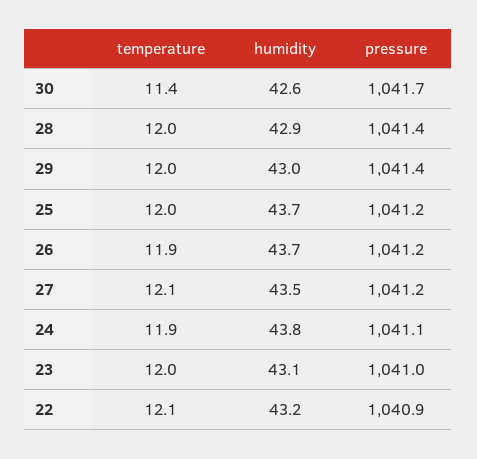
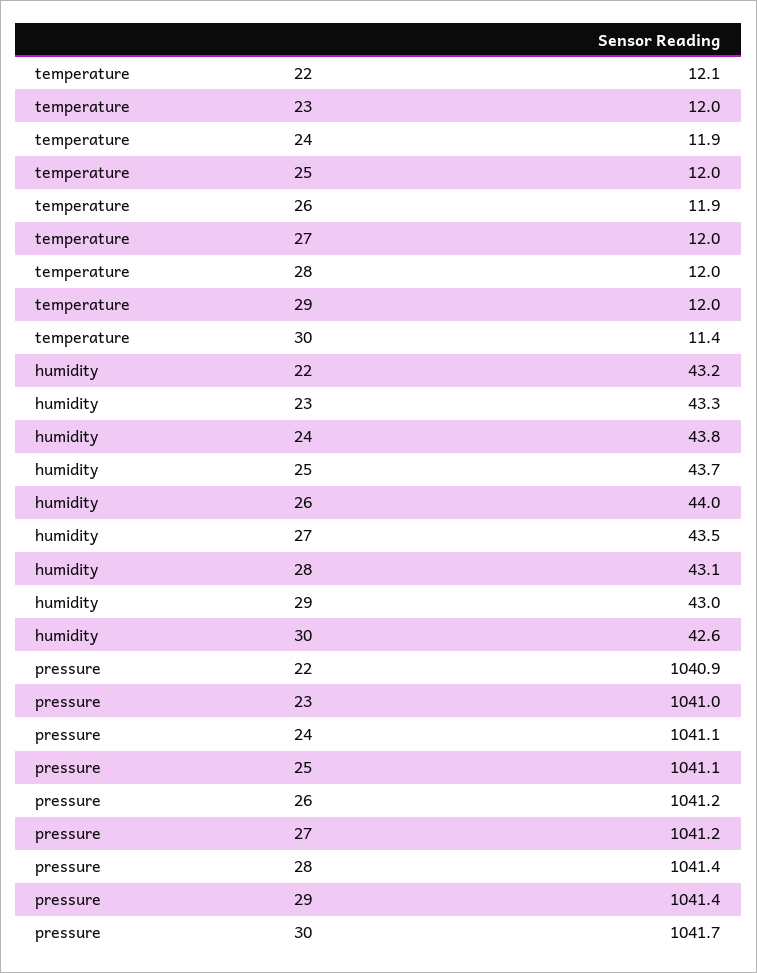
humidity, 28: 42.9 -> 43.1
pressure, 25: 1041.2 -> 1041.1
humidity, 26: 43.7 -> 44
temperature, 27: 12.1 -> 12
humidity, 23: 43.1 -> 43.3

